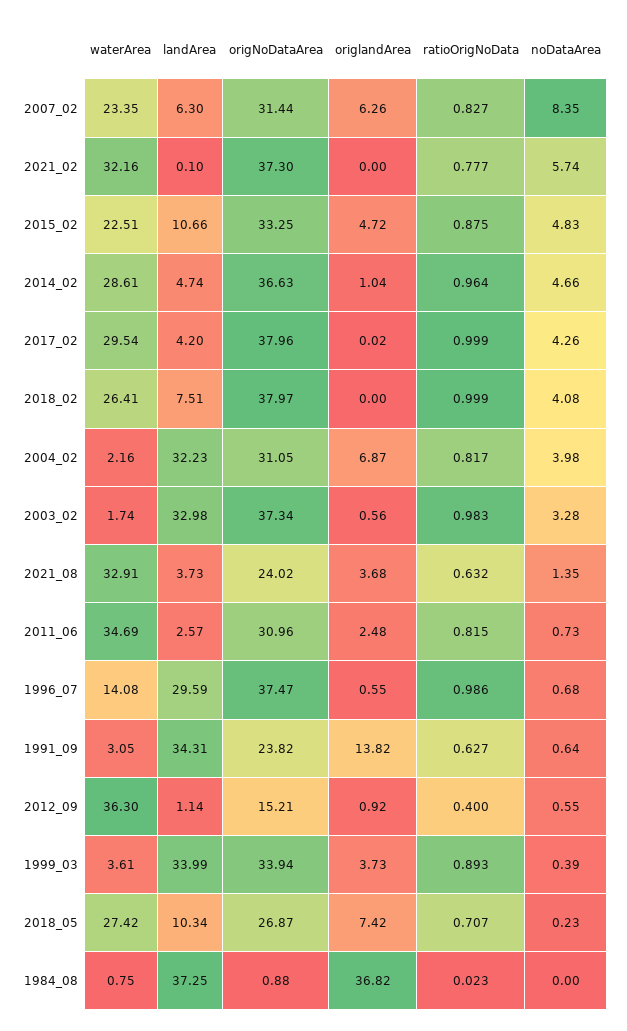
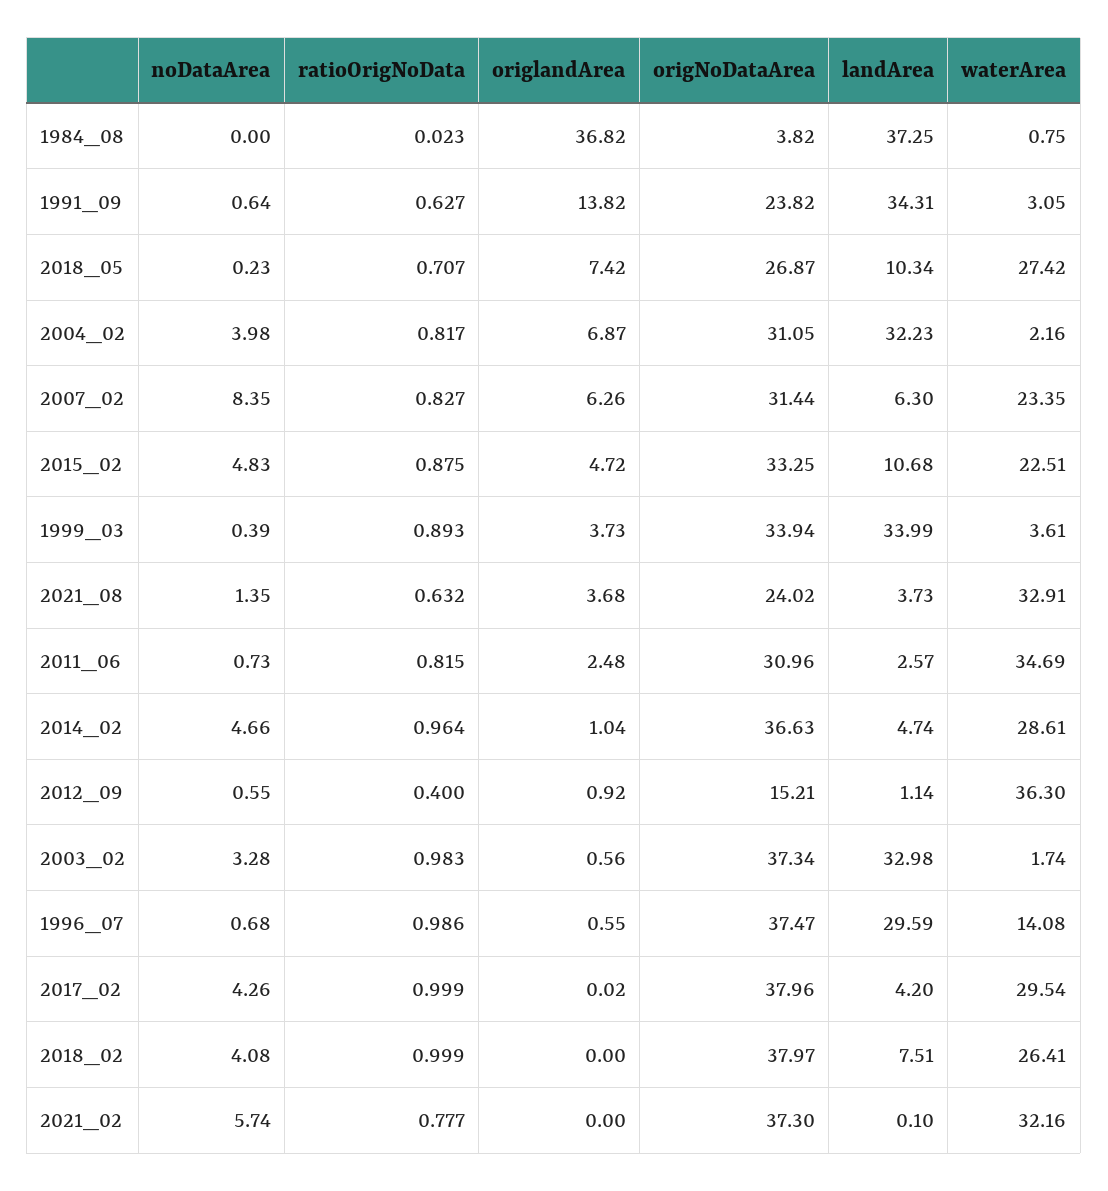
landArea, 2015_02: 10.66 -> 10.68
origNoDataArea, 1984_08: 0.88 -> 3.82

